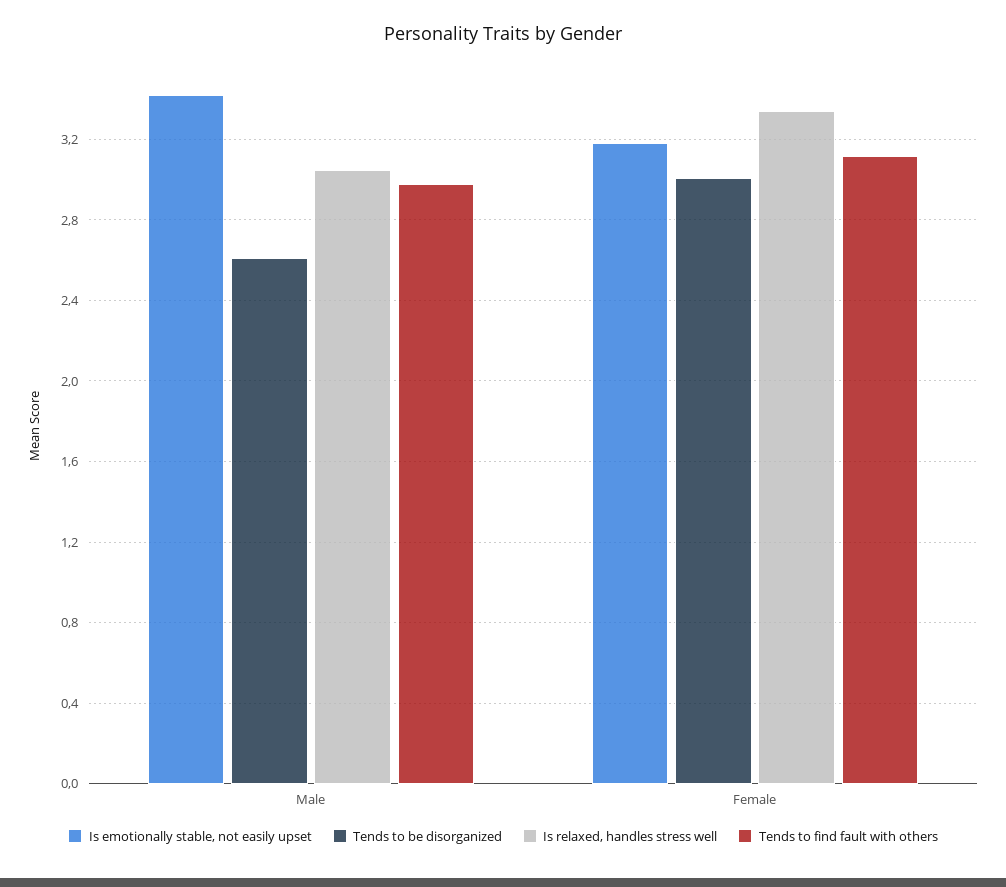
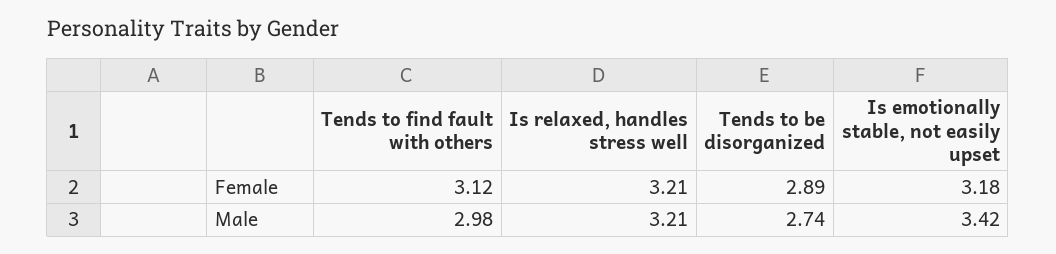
Tends to be disorganized, Male: 2.6 -> 2.74
Is relaxed, handles stress well, Male: 3.05 -> 3.21
Tends to be disorganized, Female: 3 -> 2.89
Is relaxed, handles stress well, Female: 3.35 -> 3.21

